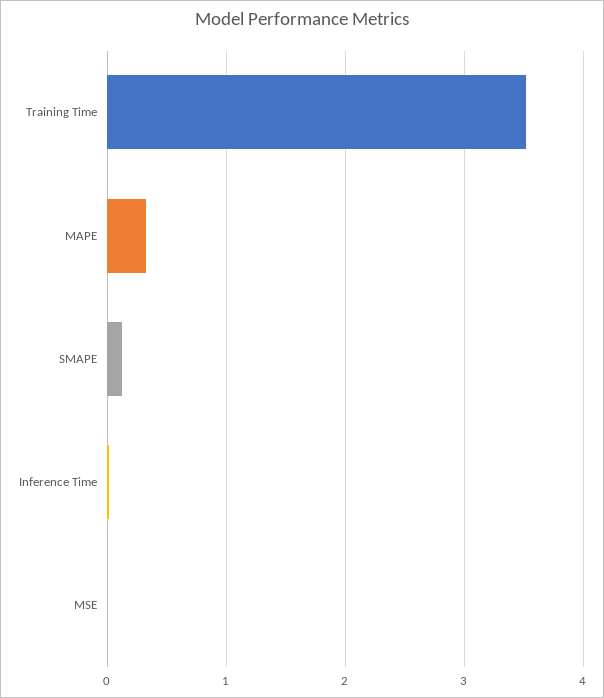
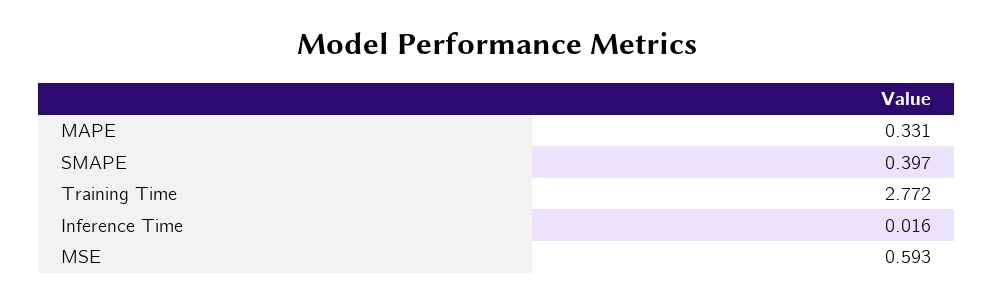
Training Time: 3.5 -> 2.772
SMAPE: 0.1 -> 0.397
MSE: 0 -> 0.593

